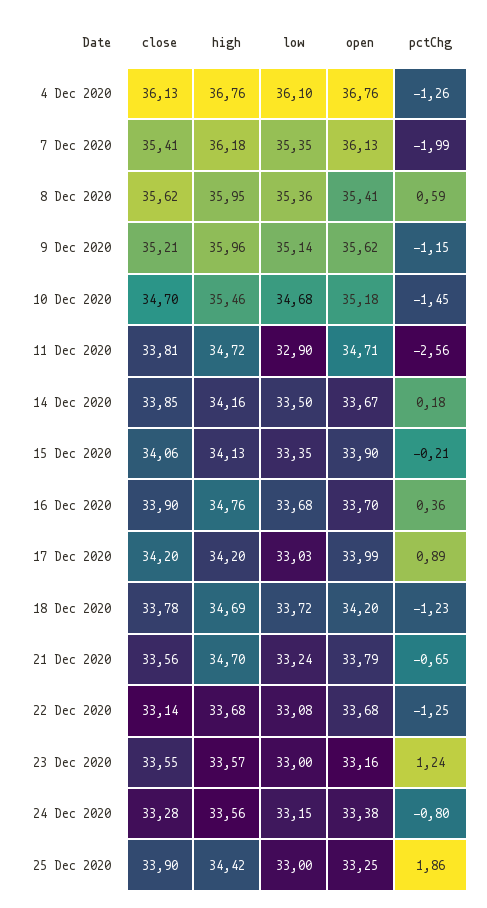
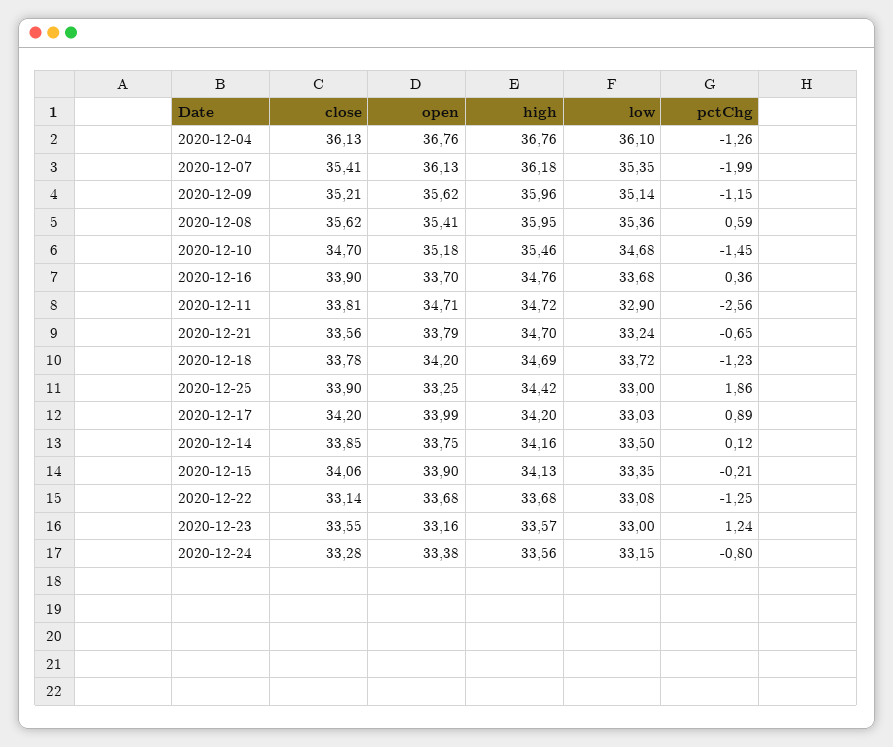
open, 14 Dec 2020: 33.67 -> 33.75
pctChg, 14 Dec 2020: 0.18 -> 0.12

